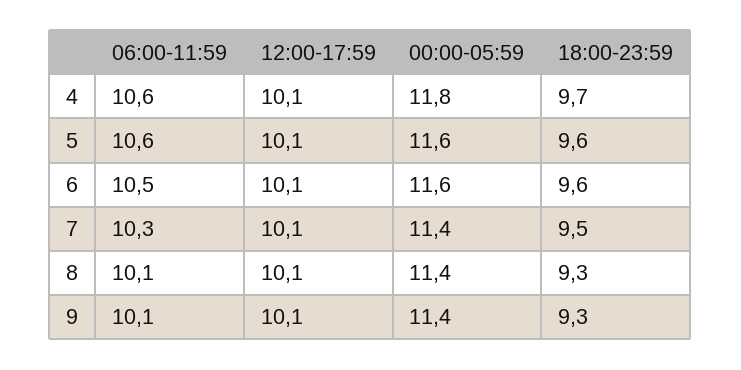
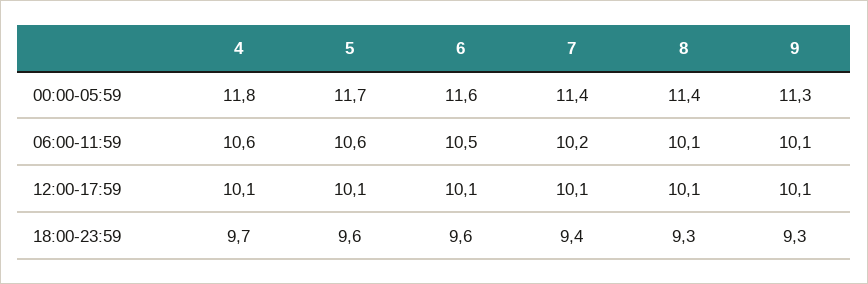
00:00-05:59, 5: 11.6 -> 11.7
06:00-11:59, 7: 10.3 -> 10.2
18:00-23:59, 7: 9.5 -> 9.4
00:00-05:59, 9: 11.4 -> 11.3

